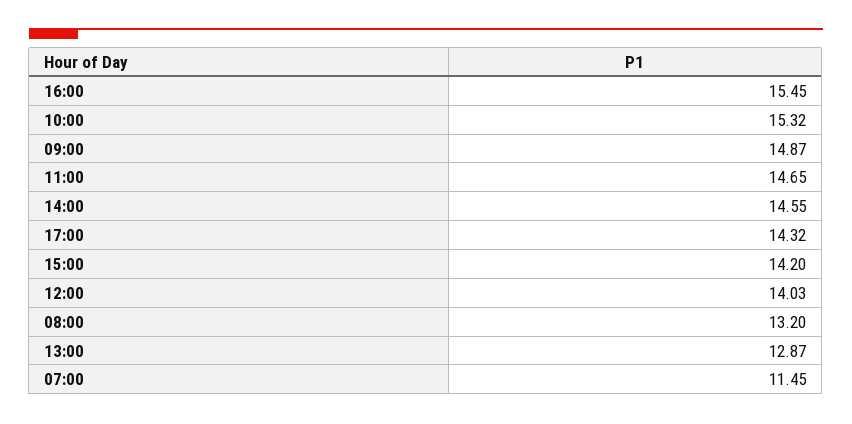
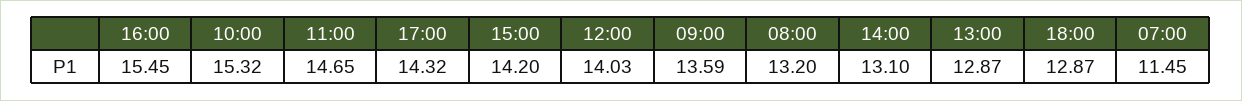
09:00: 14.87 -> 13.59
14:00: 14.55 -> 13.1
18:00: none -> 12.87

